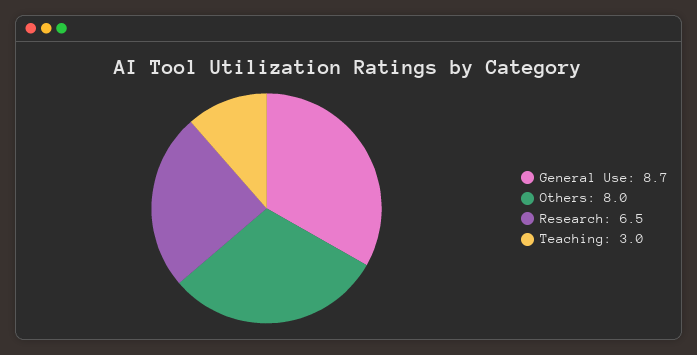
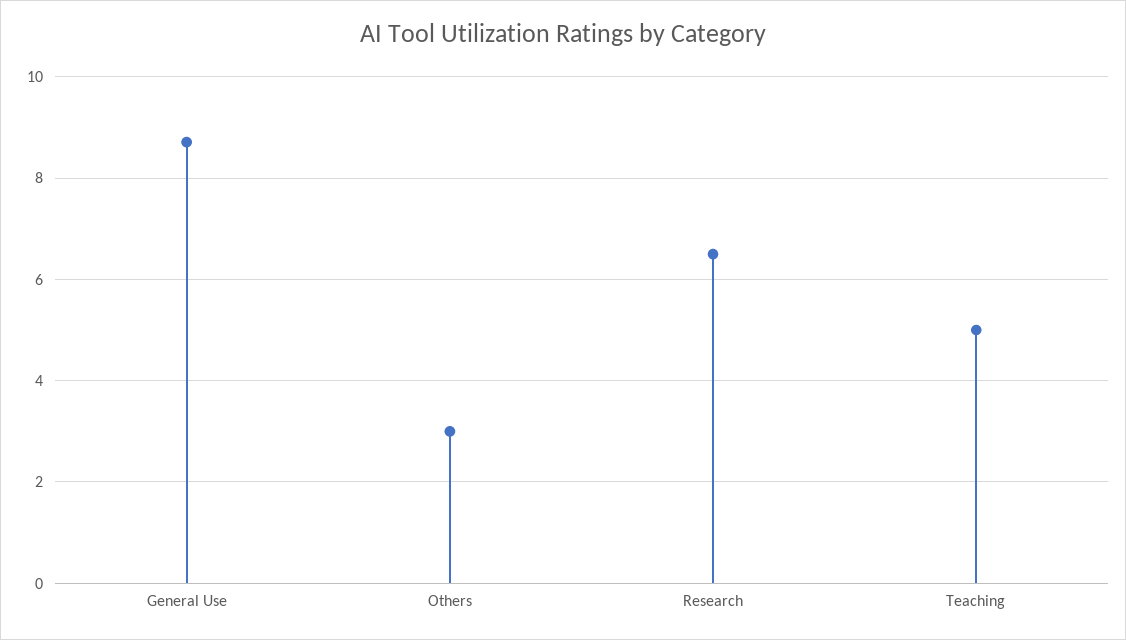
Others: 8 -> 3
Teaching: 3 -> 5

